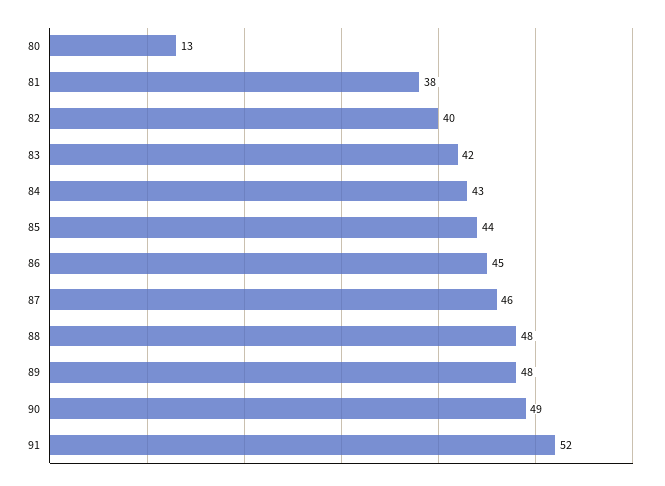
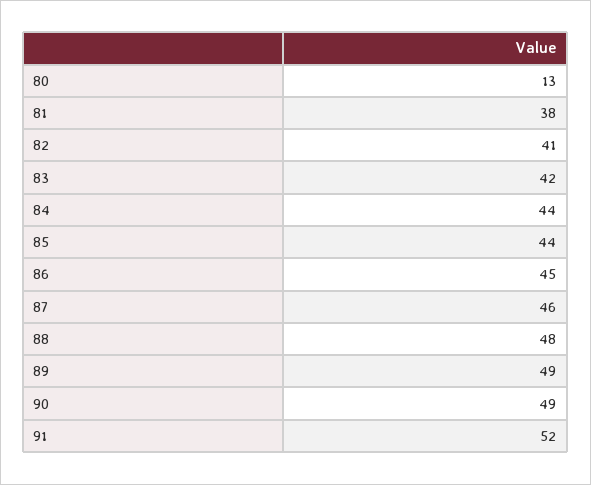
82: 40 -> 41
84: 43 -> 44
89: 48 -> 49

